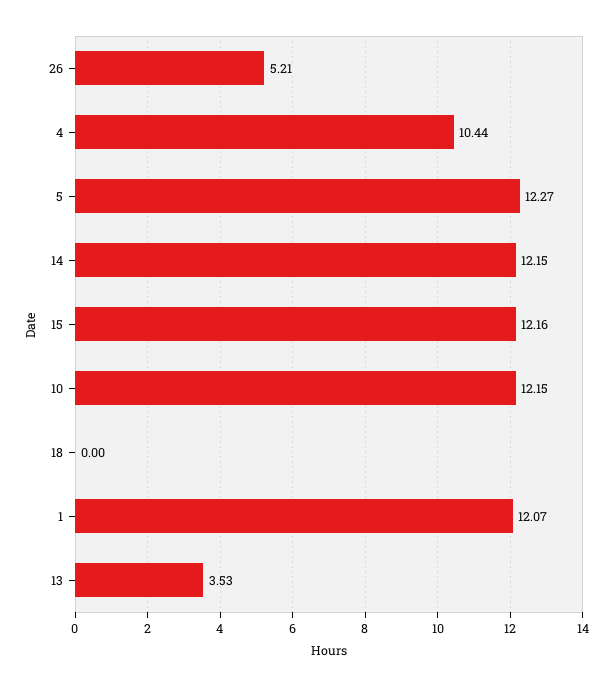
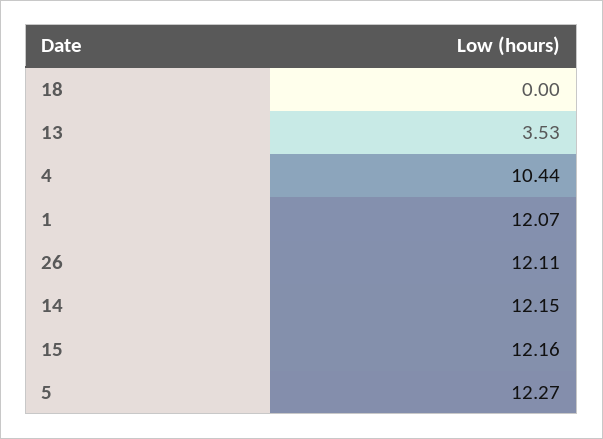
26: 5.21 -> 12.11
10: 12.15 -> none

